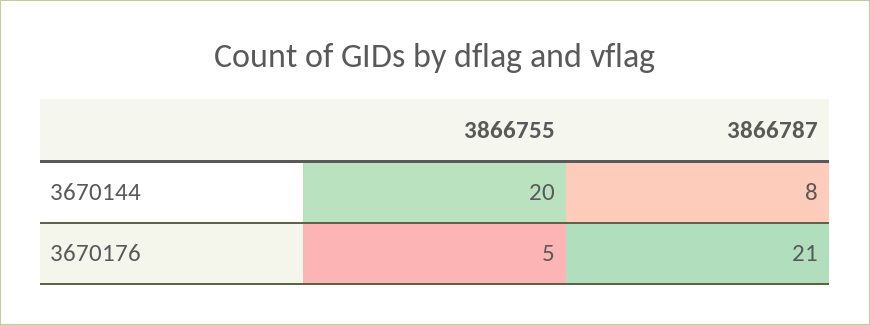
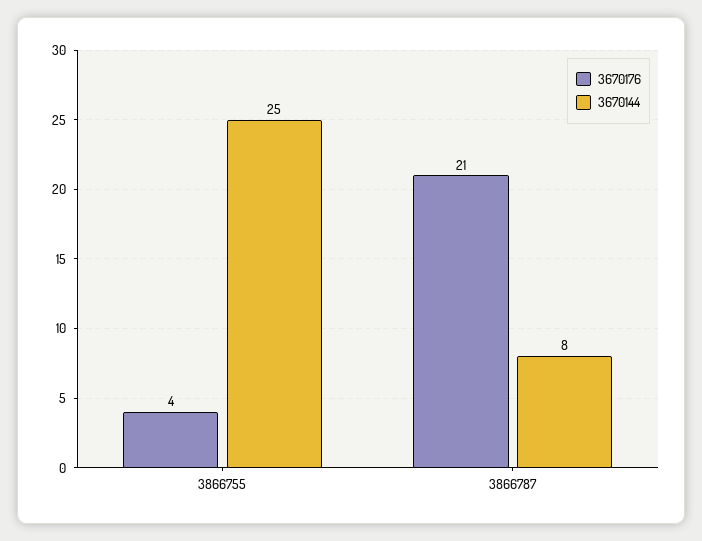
3670144, 3866755: 20 -> 25
3670176, 3866755: 5 -> 4

